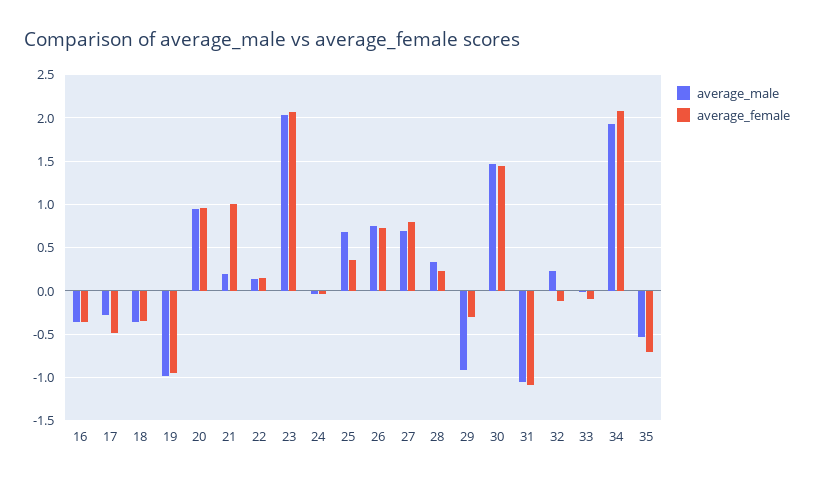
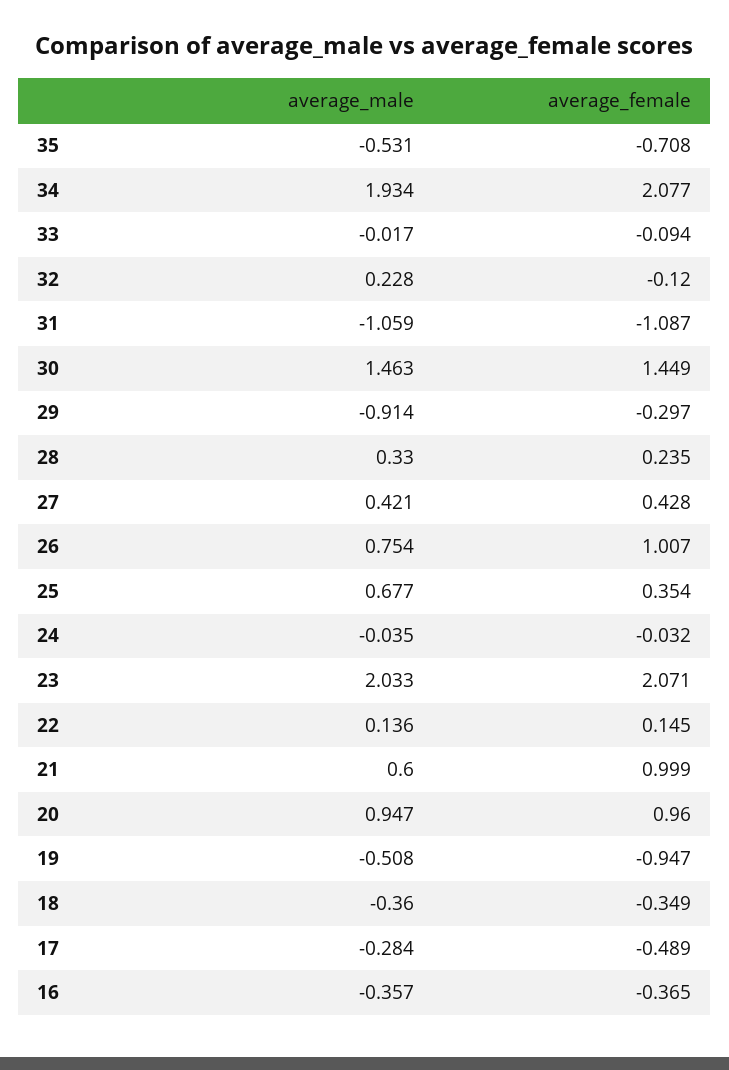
average_male, 19: -1 -> -0.508
average_male, 21: 0.2 -> 0.6
average_female, 26: 0.7 -> 1.007
average_male, 27: 0.7 -> 0.421
average_female, 27: 0.8 -> 0.428

